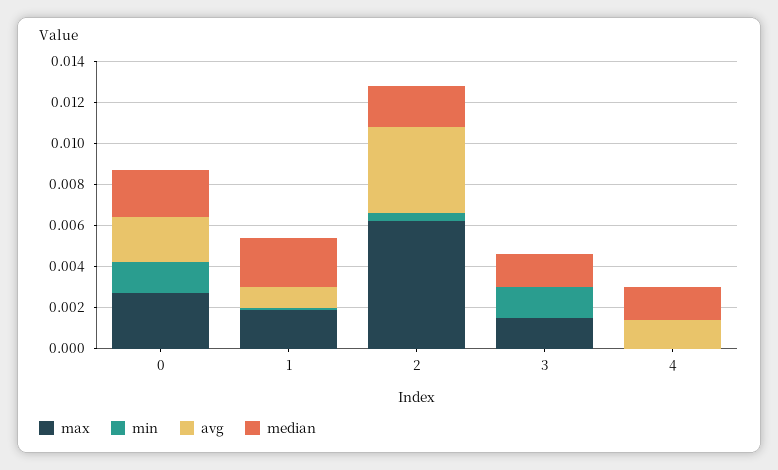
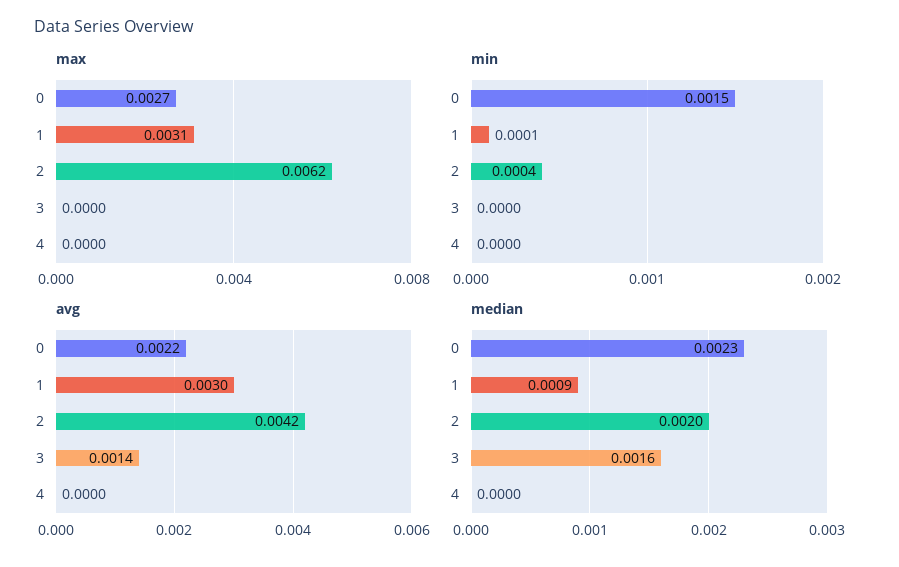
max, 1: 0.002 -> 0.0031
avg, 1: 0.001 -> 0.003
median, 1: 0.0025 -> 0.0009
max, 3: 0.0015 -> 0
min, 3: 0.0015 -> 0
avg, 3: 0 -> 0.0014
avg, 4: 0.0015 -> 0
median, 4: 0.0015 -> 0

